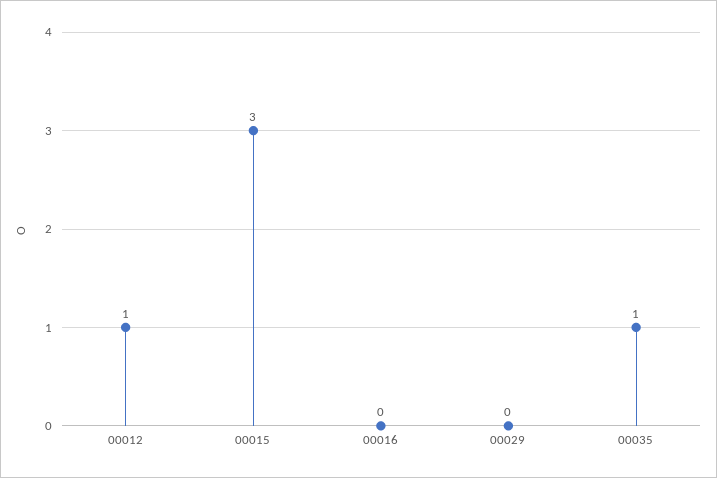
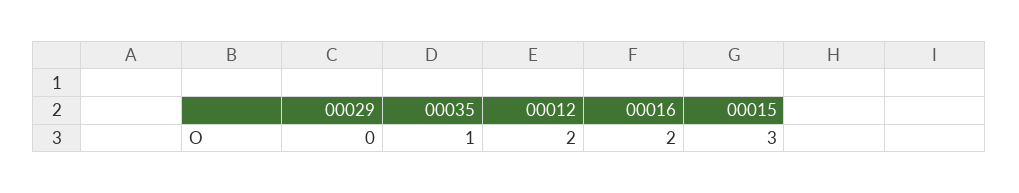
00012: 1 -> 2
00016: 0 -> 2

